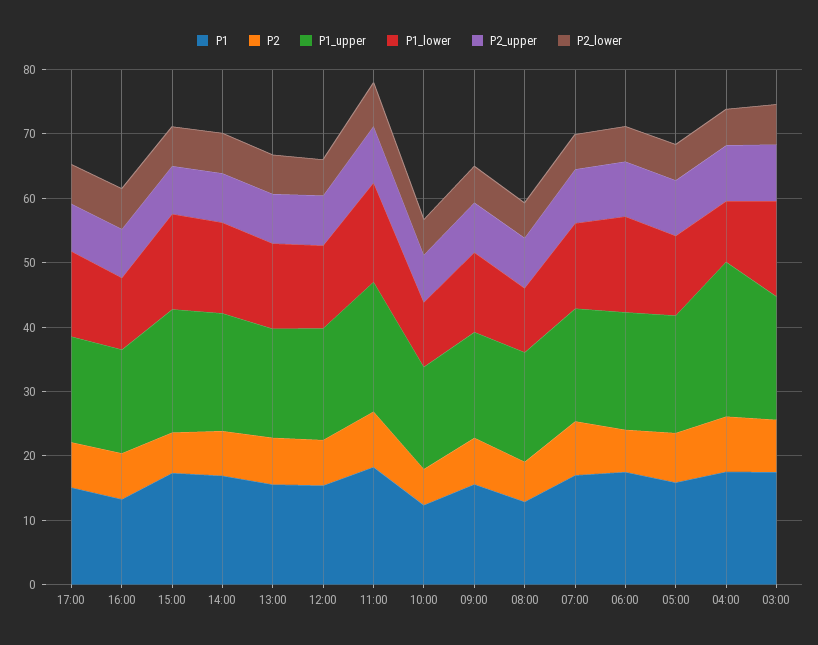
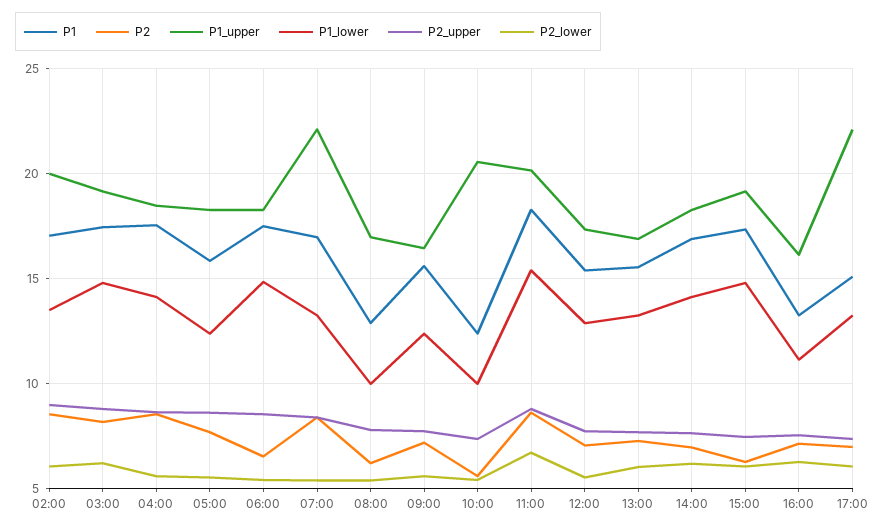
P1_upper, 17:00: 16 -> 22
P1_upper, 10:00: 16 -> 20.5
P1_upper, 07:00: 18 -> 22
P1_upper, 04:00: 24 -> 18.5
P1_lower, 04:00: 10 -> 14
P1, 02:00: none -> 17
P2, 02:00: none -> 8.5
P1_upper, 02:00: none -> 20
P1_lower, 02:00: none -> 13.5
P2_upper, 02:00: none -> 9
P2_lower, 02:00: none -> 6

